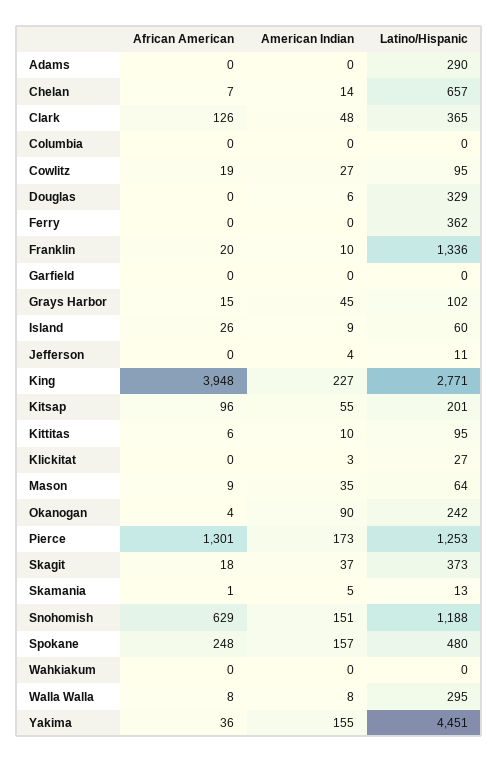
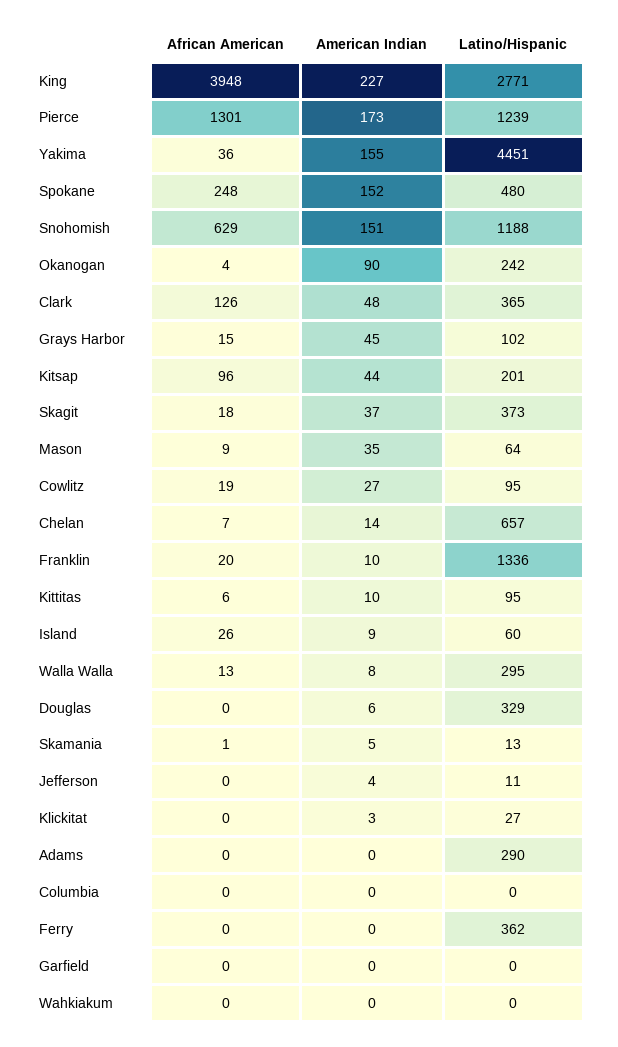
American Indian, Kitsap: 55 -> 44
Latino/Hispanic, Pierce: 1253 -> 1239
American Indian, Spokane: 157 -> 152
African American, Walla Walla: 8 -> 13

